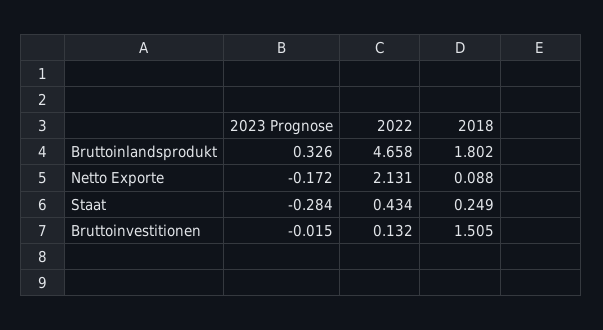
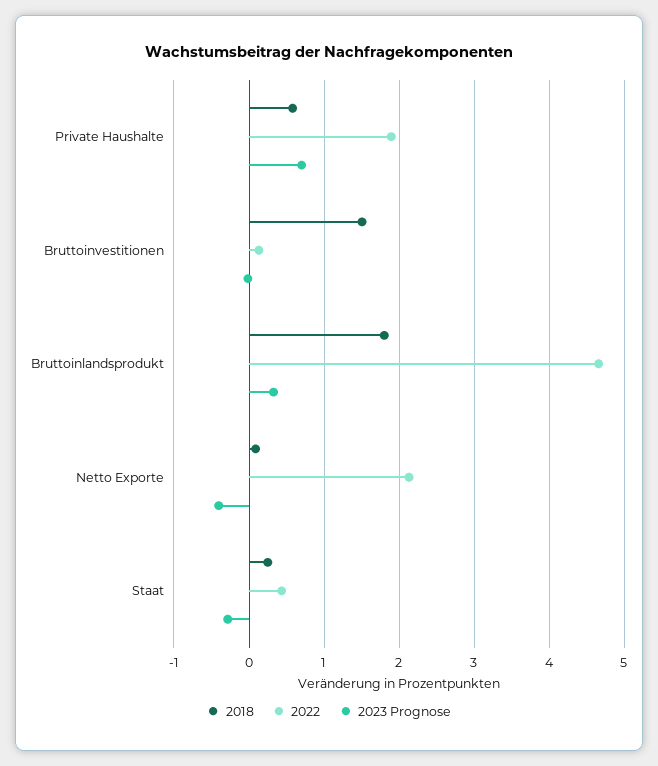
2023 Prognose, Netto Exporte: -0.172 -> -0.4
2018, Private Haushalte: none -> 0.6
2022, Private Haushalte: none -> 1.9
2023 Prognose, Private Haushalte: none -> 0.7

